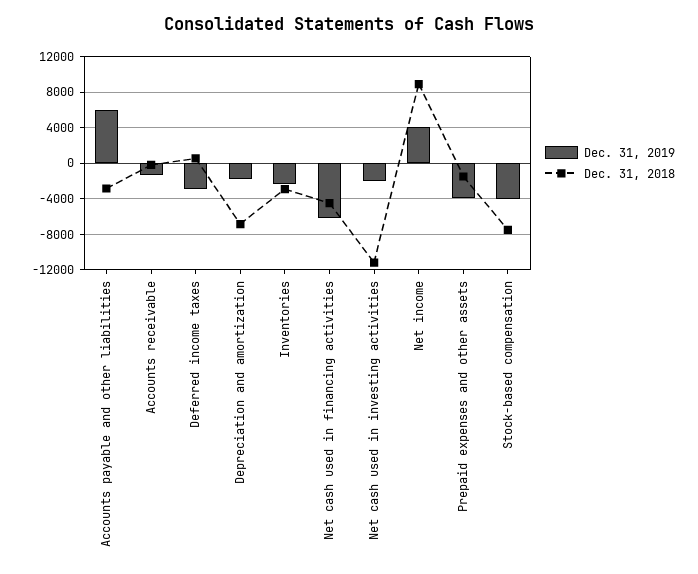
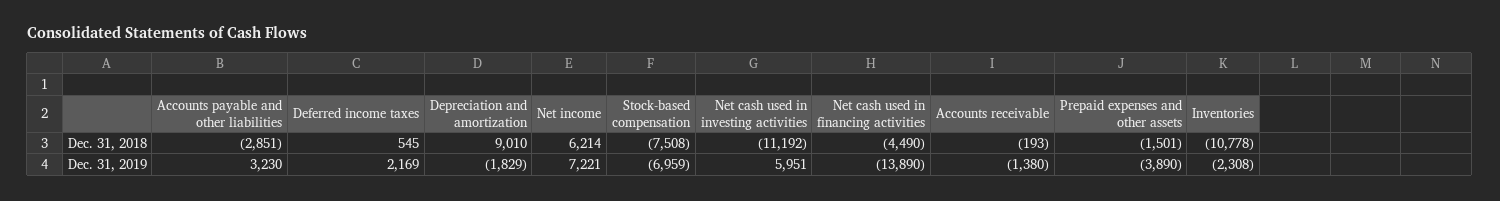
Dec. 31, 2019, Accounts payable and other liabilities: 6000 -> 3230
Dec. 31, 2019, Deferred income taxes: -3000 -> 2169
Dec. 31, 2018, Depreciation and amortization: -7000 -> 9010
Dec. 31, 2018, Inventories: -3000 -> -10778
Dec. 31, 2019, Net cash used in financing activities: -6000 -> -13890
Dec. 31, 2019, Net cash used in investing activities: -2000 -> 5951
Dec. 31, 2019, Net income: 4000 -> 7221
Dec. 31, 2018, Net income: 9000 -> 6214
Dec. 31, 2019, Stock-based compensation: -4000 -> -6959

